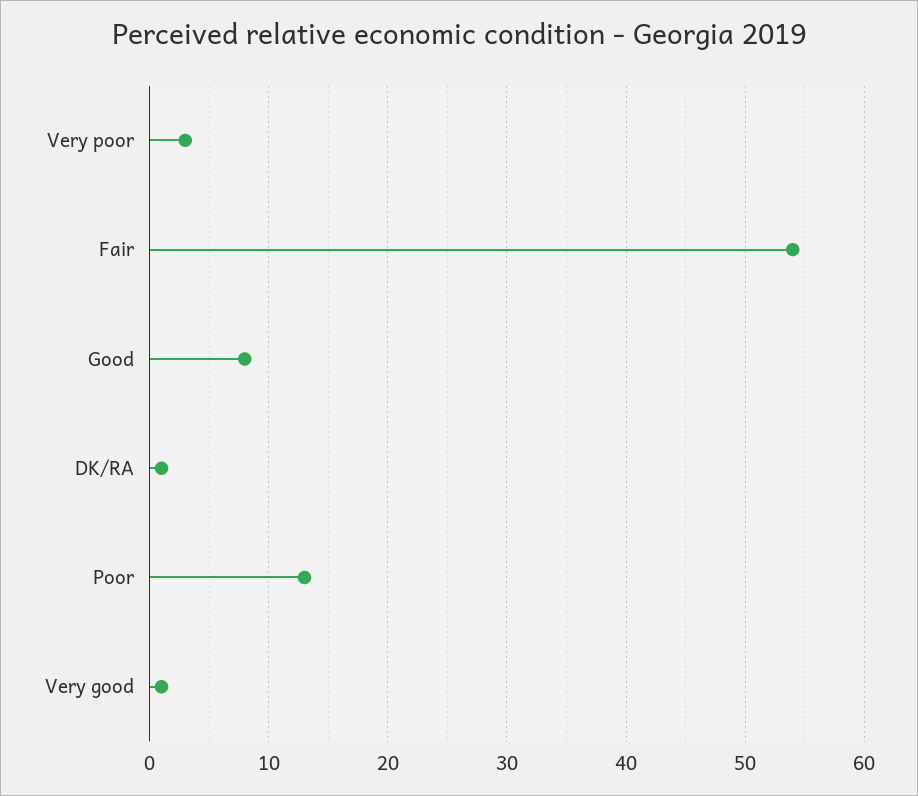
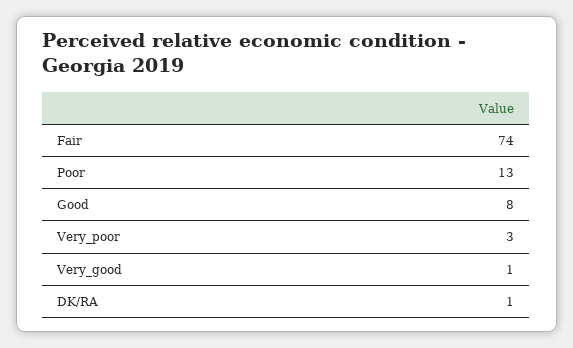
Fair: 54 -> 74

